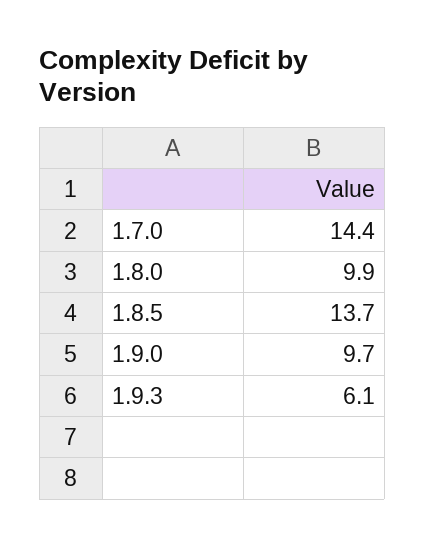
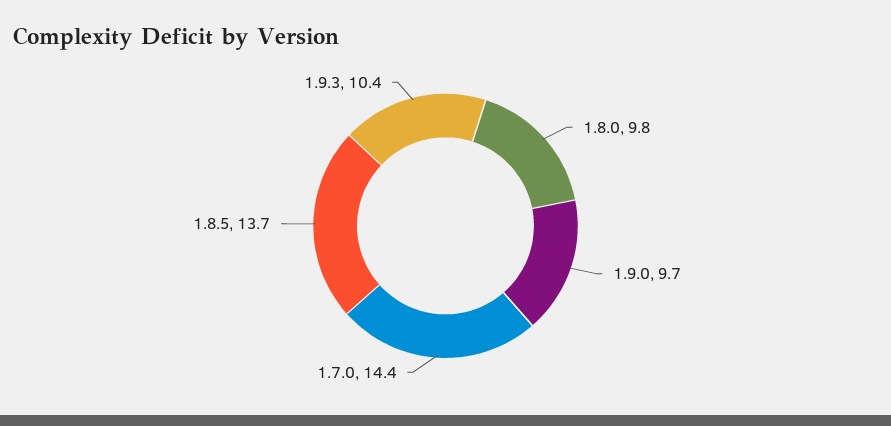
1.8.0: 9.9 -> 9.8
1.9.3: 6.1 -> 10.4

